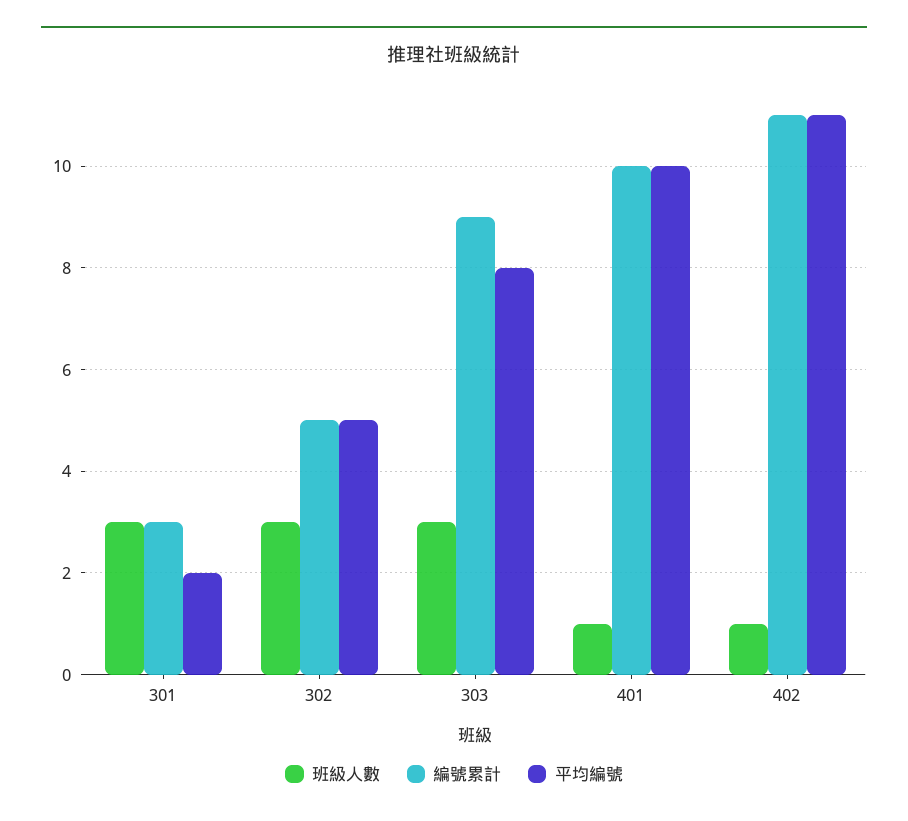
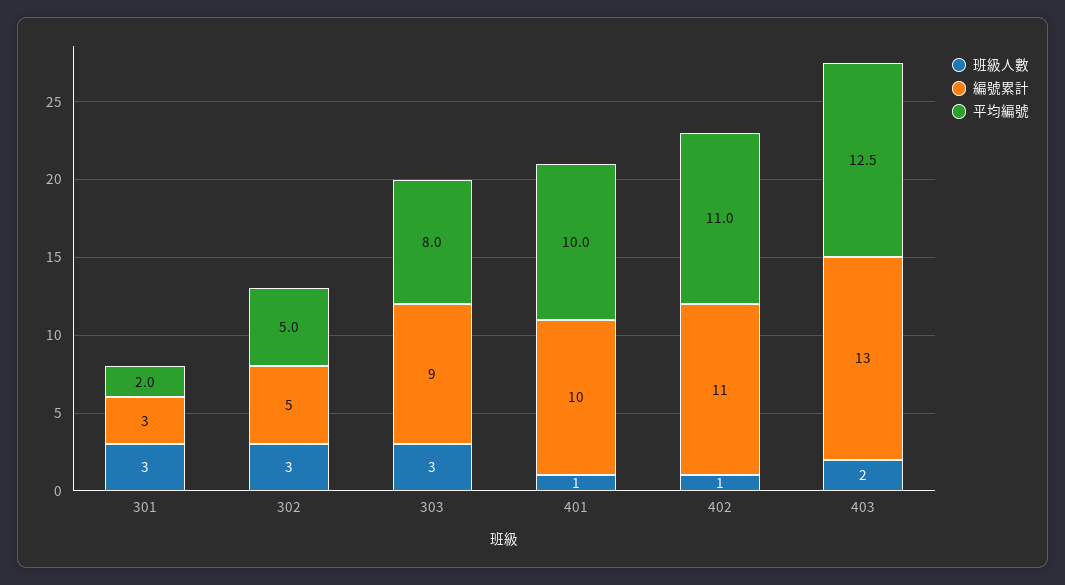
班級人數, 403: none -> 2
編號累計, 403: none -> 13
平均編號, 403: none -> 12.5

